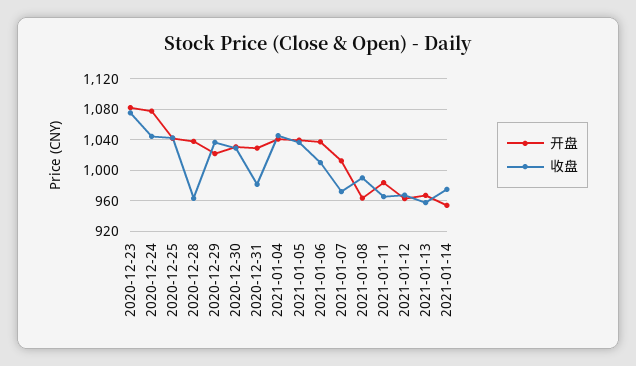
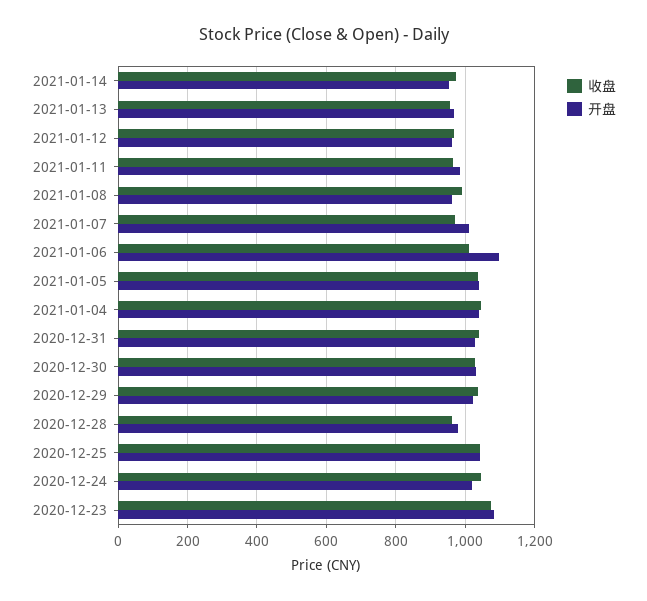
开盘, 2020-12-24: 1080 -> 1020
开盘, 2020-12-28: 1040 -> 980
收盘, 2020-12-31: 980 -> 1040
开盘, 2021-01-06: 1040 -> 1100

